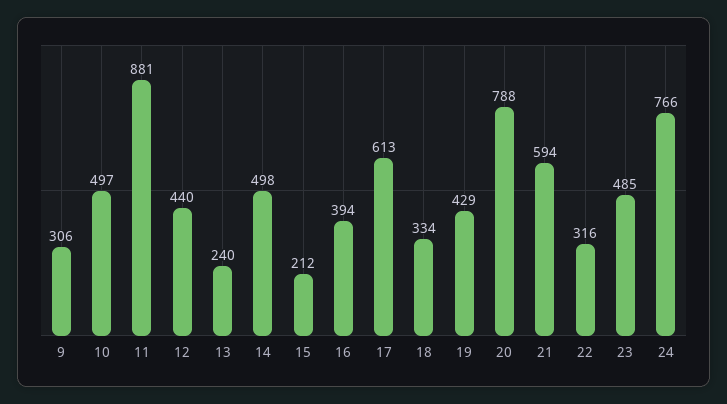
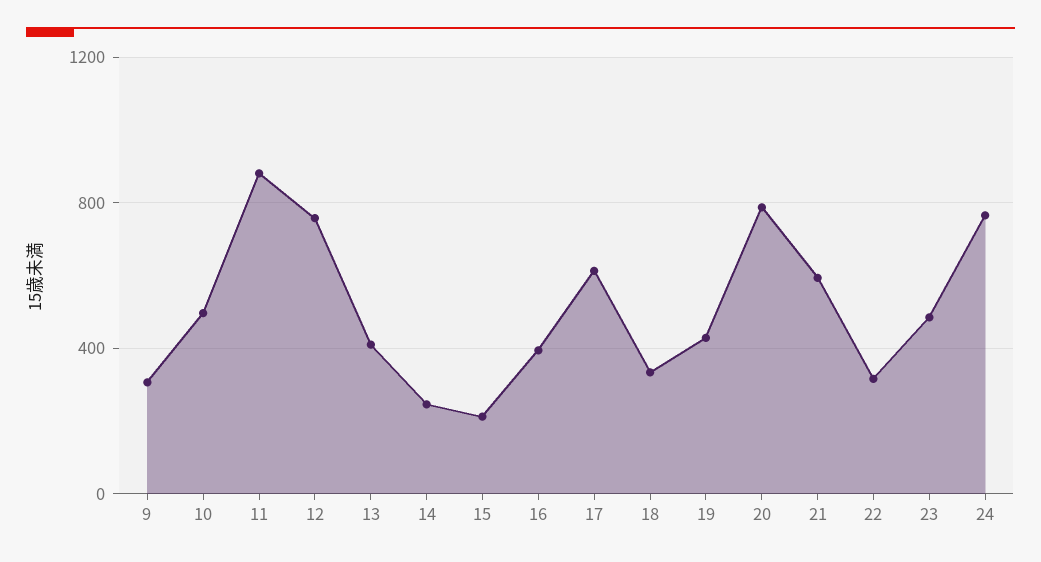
12: 440 -> 750
13: 240 -> 400
14: 498 -> 250

